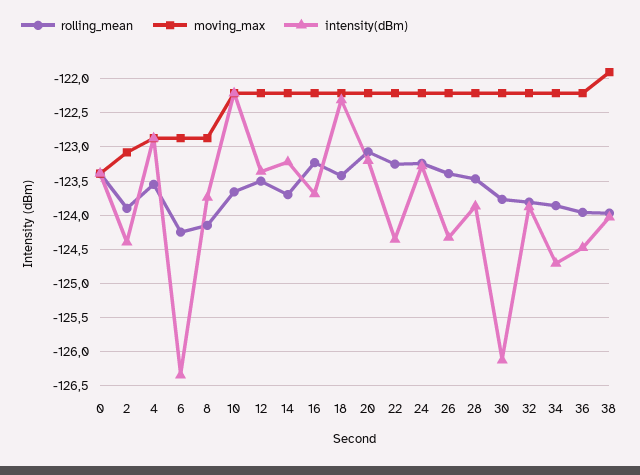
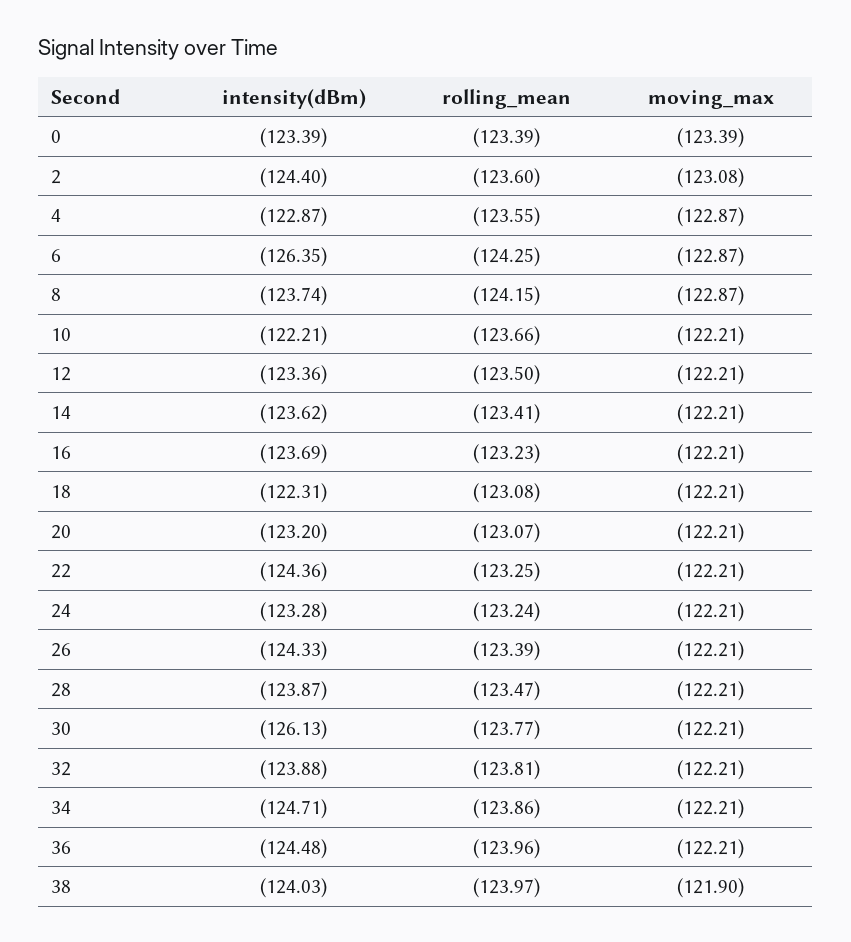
rolling_mean, 2: -123.9 -> -123.6
rolling_mean, 14: -123.7 -> -123.41
intensity(dBm), 14: -123.2 -> -123.62
rolling_mean, 18: -123.4 -> -123.08

